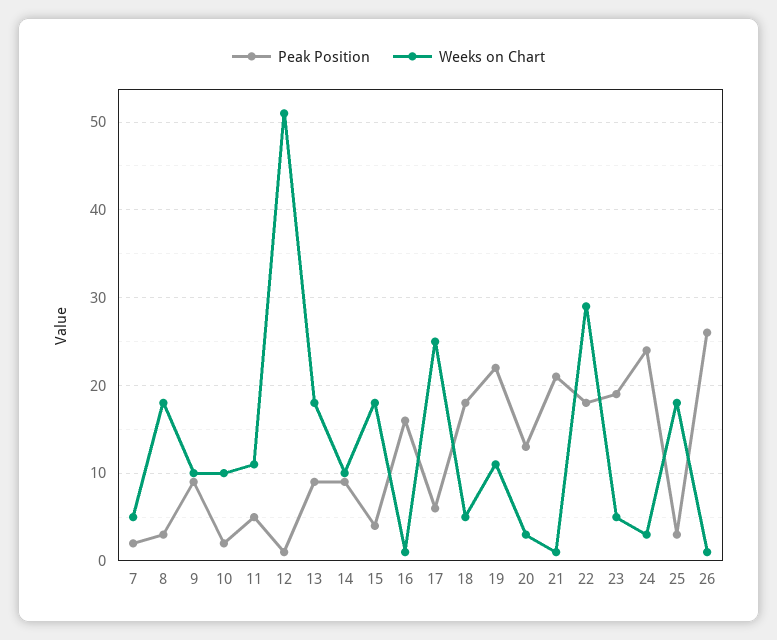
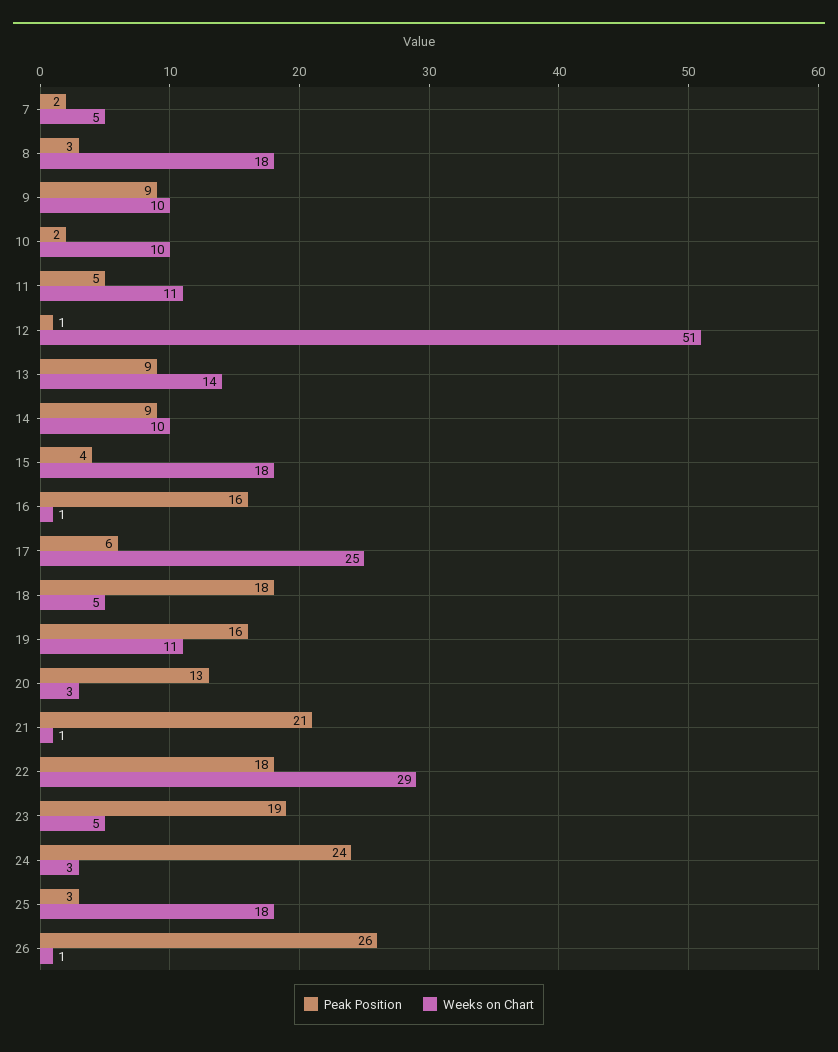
Weeks on Chart, 13: 18 -> 14
Peak Position, 19: 22 -> 16

